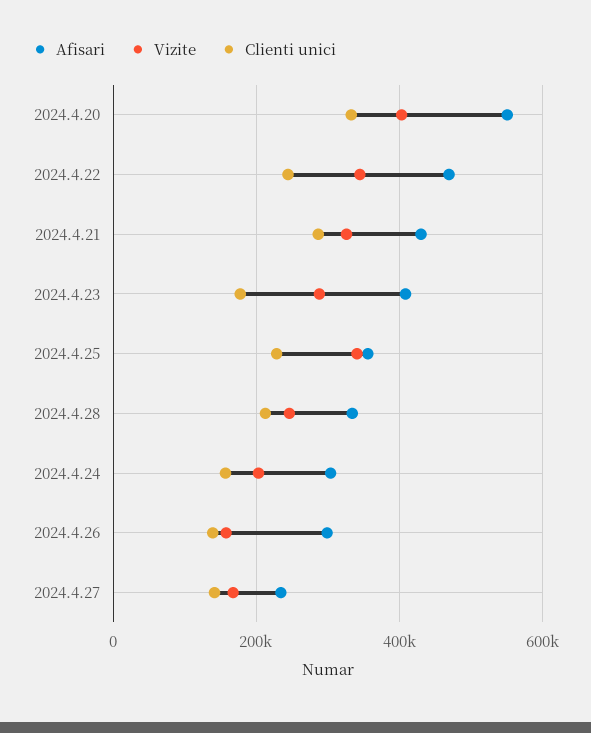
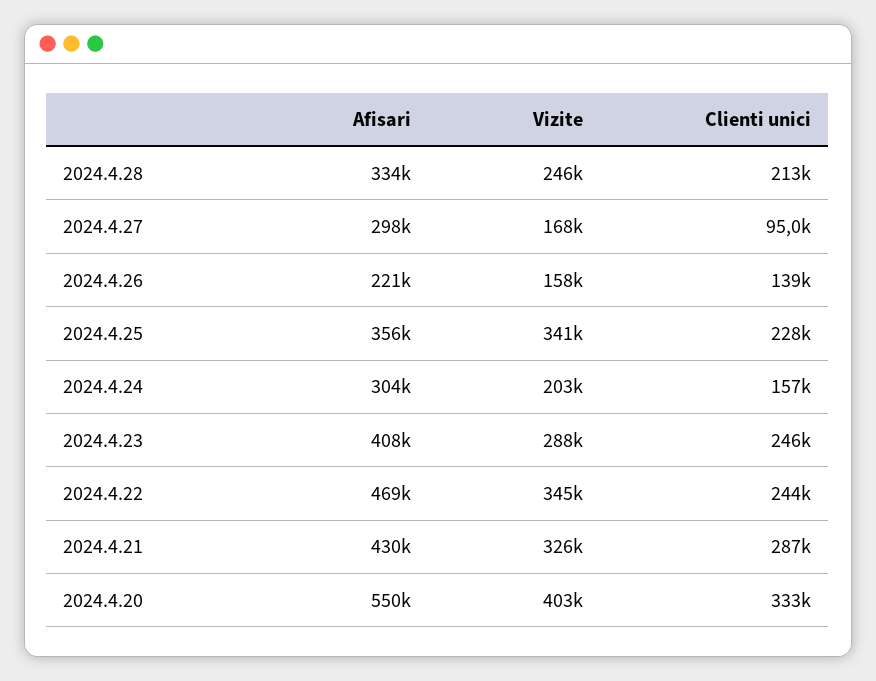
Clienti unici, 2024.4.23: 180000 -> 246000
Afisari, 2024.4.26: 300000 -> 221000
Afisari, 2024.4.27: 240000 -> 298000
Clienti unici, 2024.4.27: 140000 -> 95000

